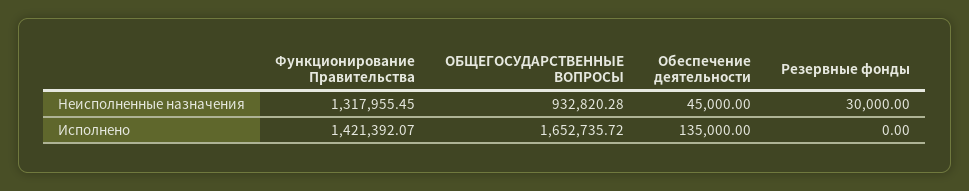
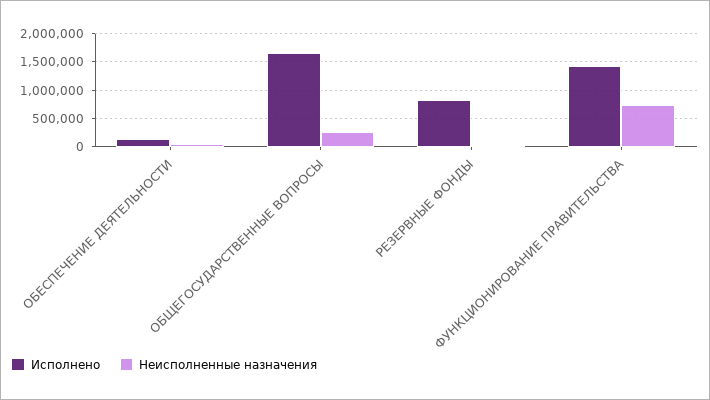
Неисполненные назначения, Функционирование Правительства: 1317955.45 -> 750000
Неисполненные назначения, ОБЩЕГОСУДАРСТВЕННЫЕ ВОПРОСЫ: 932820.28 -> 250000
Исполнено, Резервные фонды: 0 -> 750000

